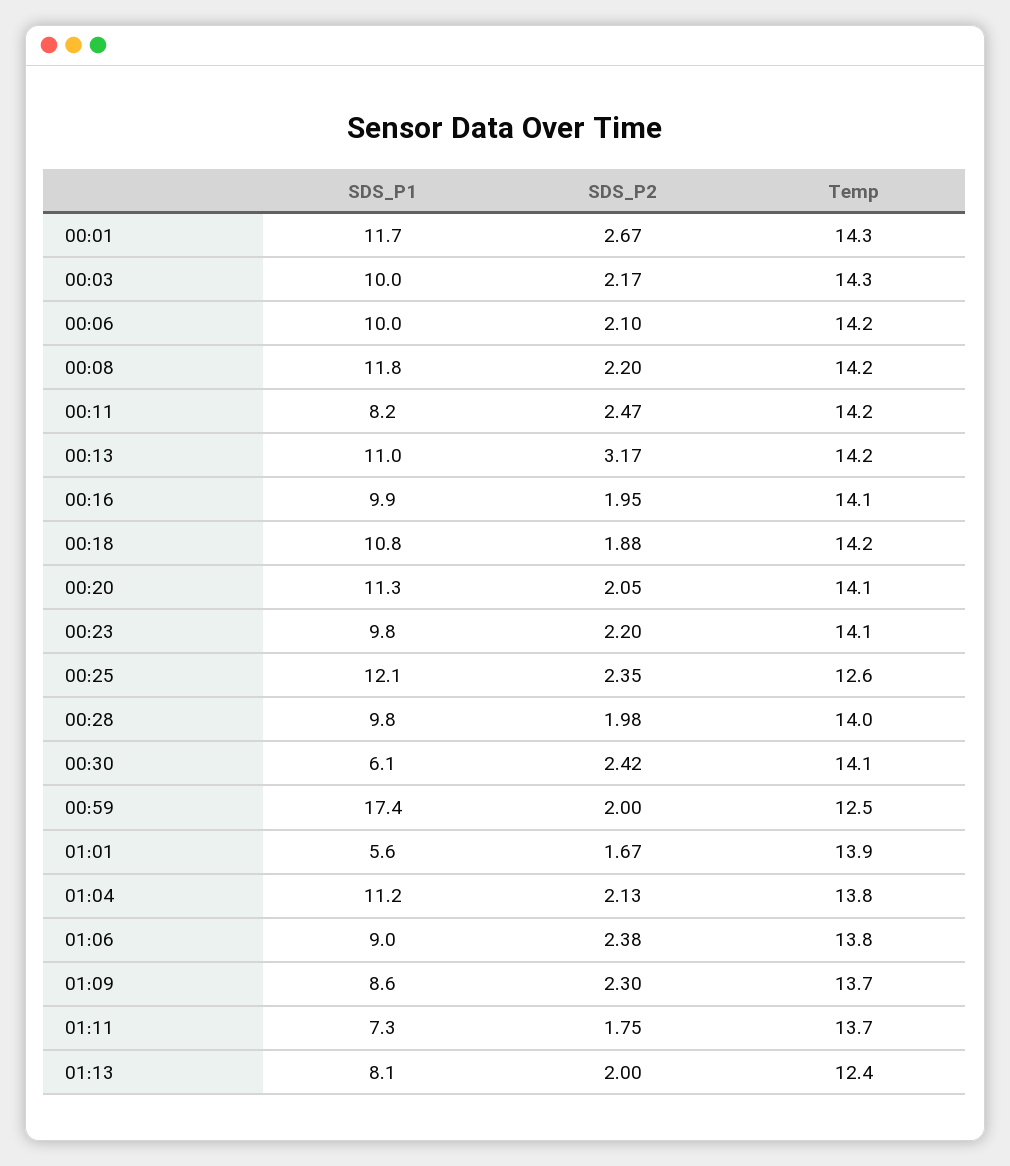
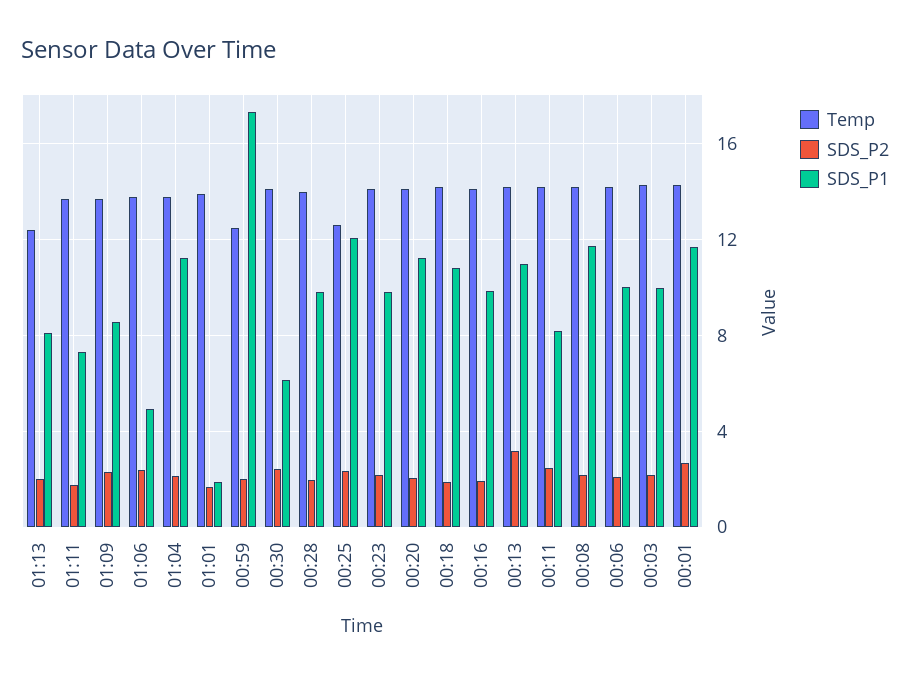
SDS_P1, 01:01: 5.6 -> 2
SDS_P1, 01:06: 9 -> 5

